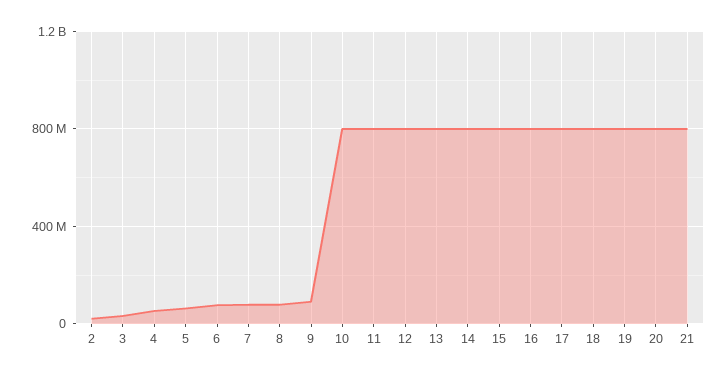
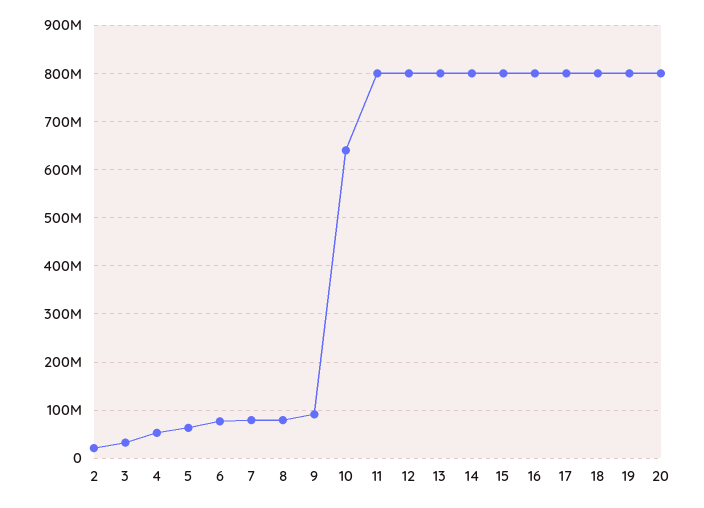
10: 800000000 -> 640000000
21: 800000000 -> none

